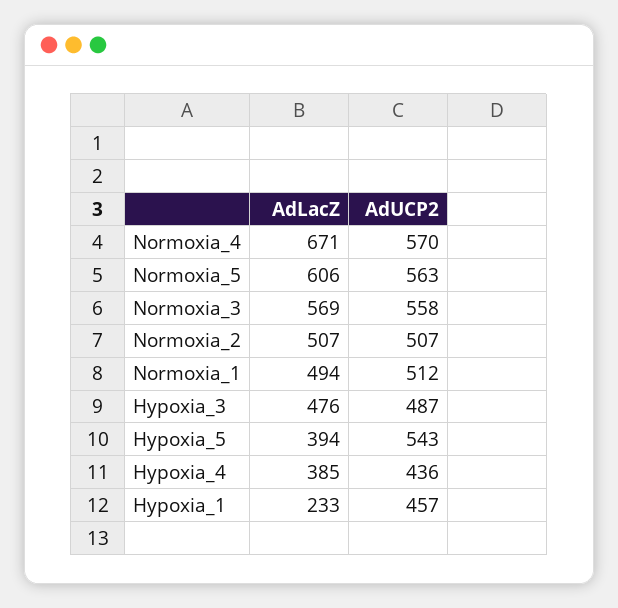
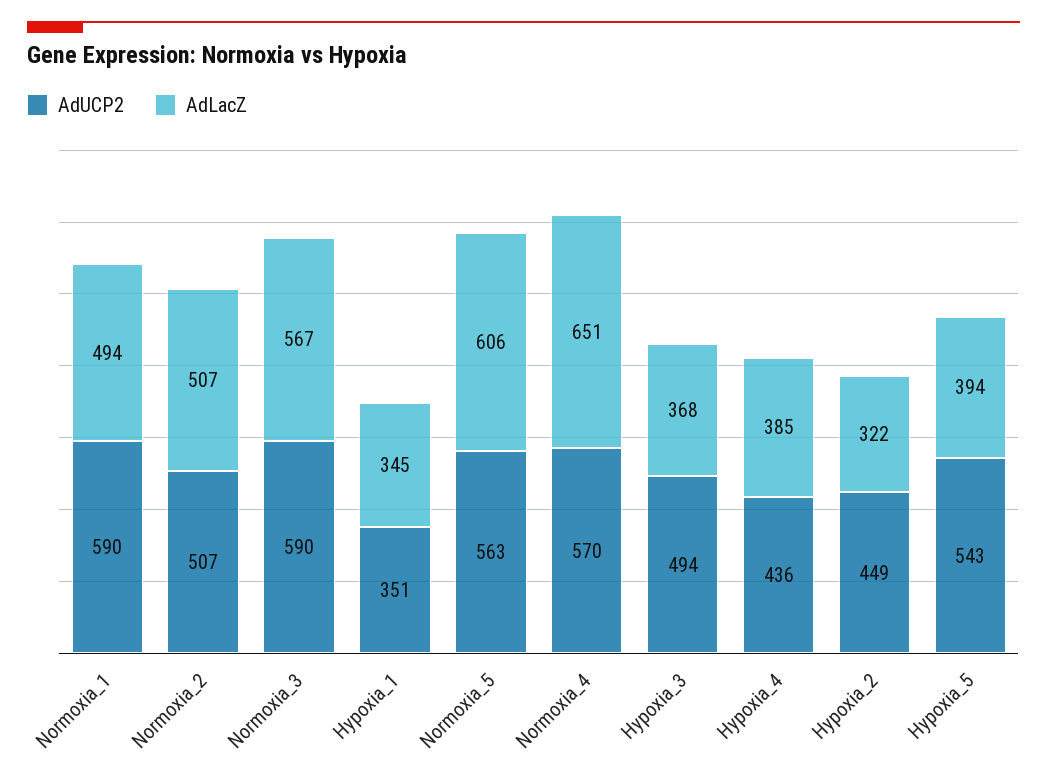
AdLacZ, Normoxia_4: 671 -> 651
AdLacZ, Normoxia_3: 569 -> 567
AdUCP2, Normoxia_3: 558 -> 590
AdUCP2, Normoxia_1: 512 -> 590
AdLacZ, Hypoxia_3: 476 -> 368
AdUCP2, Hypoxia_3: 487 -> 494
AdLacZ, Hypoxia_1: 233 -> 345
AdUCP2, Hypoxia_1: 457 -> 351
AdUCP2, Hypoxia_2: none -> 449
AdLacZ, Hypoxia_2: none -> 322

